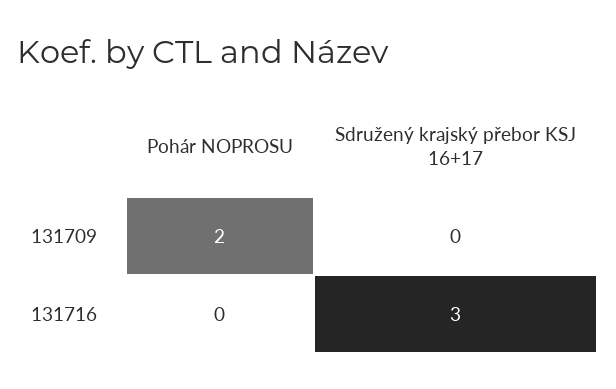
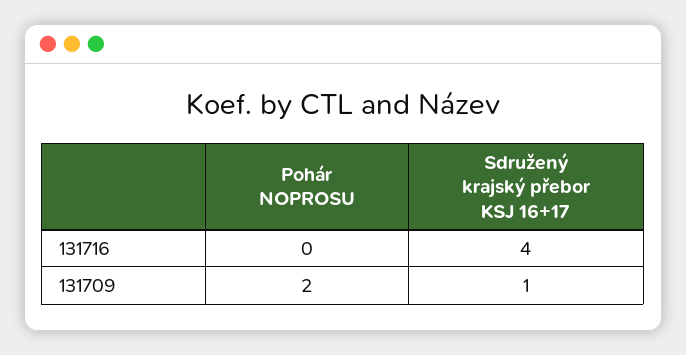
Sdružený krajský přebor KSJ 16+17, 131709: 0 -> 1
Sdružený krajský přebor KSJ 16+17, 131716: 3 -> 4

